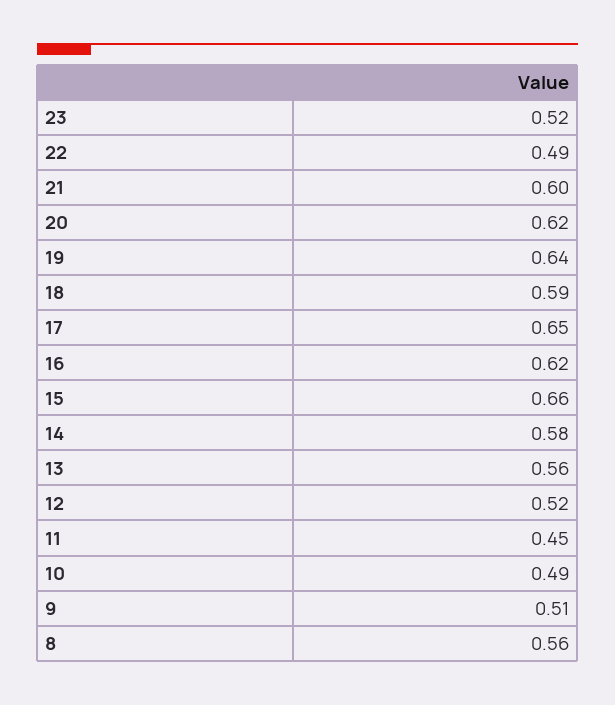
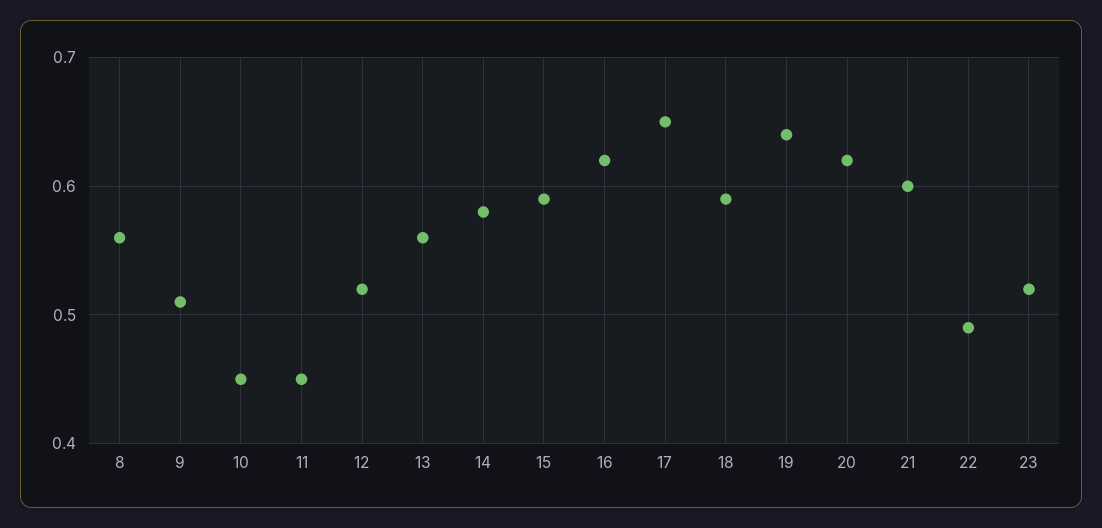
15: 0.66 -> 0.59
10: 0.49 -> 0.45

